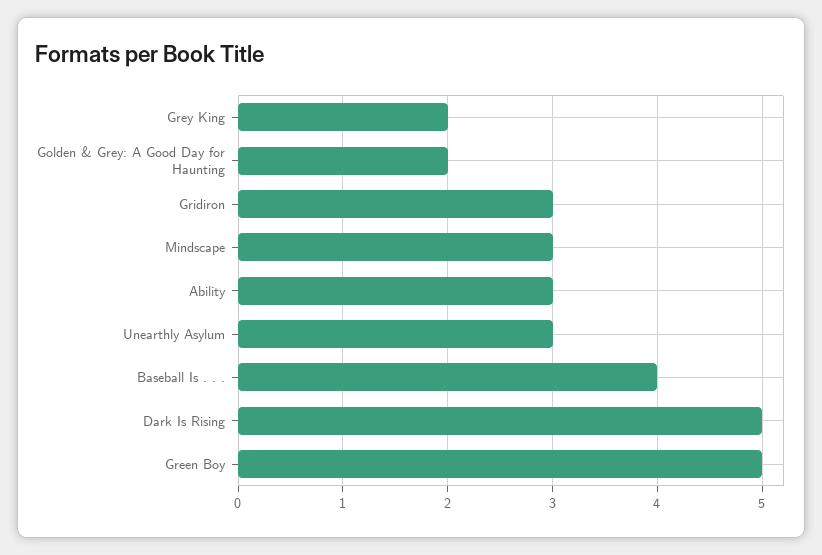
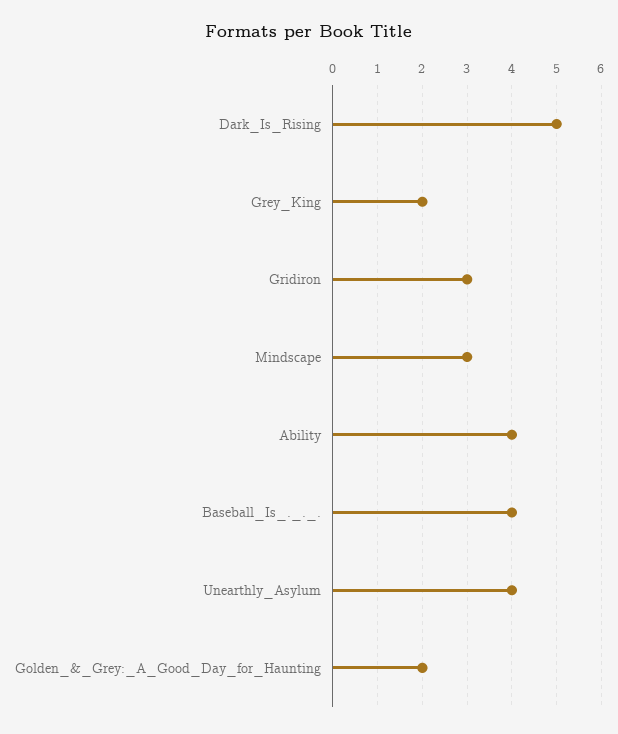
Ability: 3 -> 4
Unearthly Asylum: 3 -> 4
Green Boy: 5 -> none

